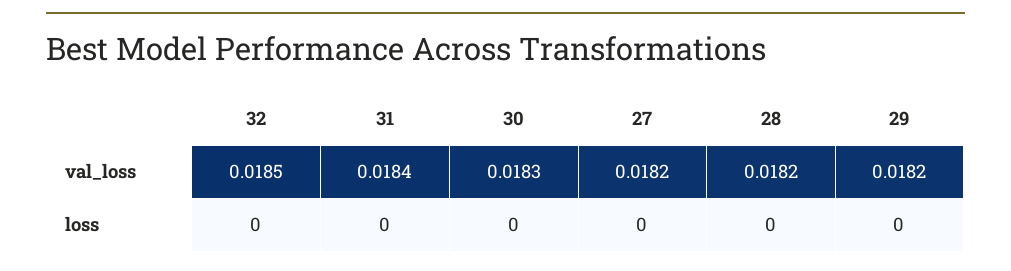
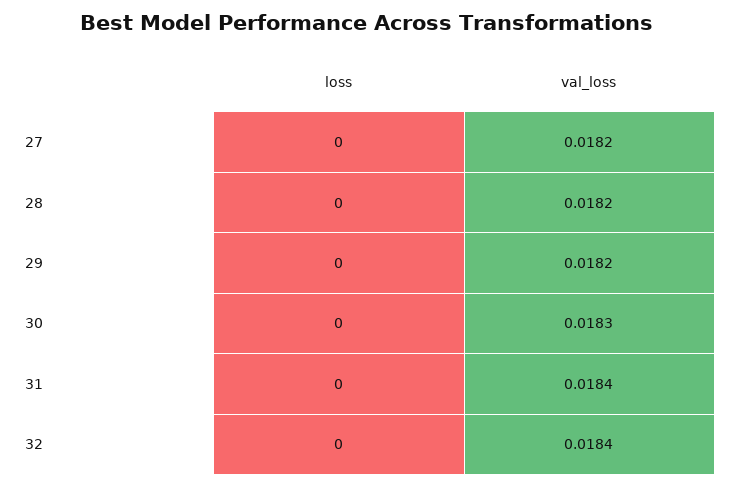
32, val_loss: 0.0185 -> 0.0184

